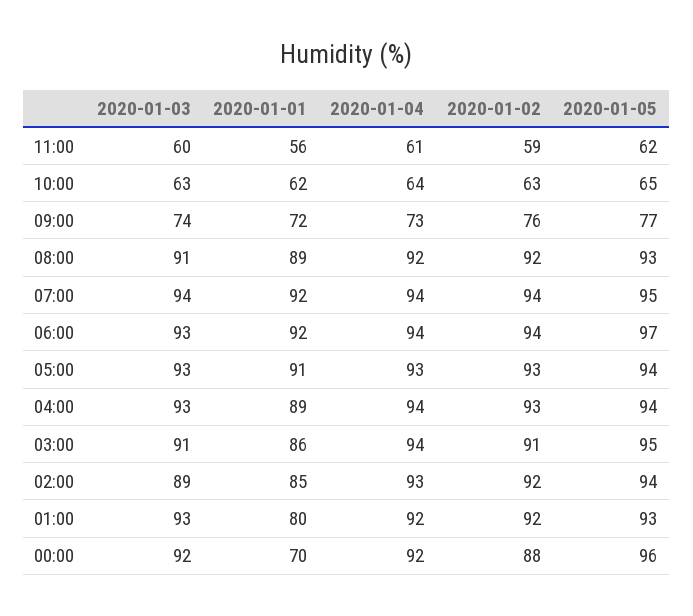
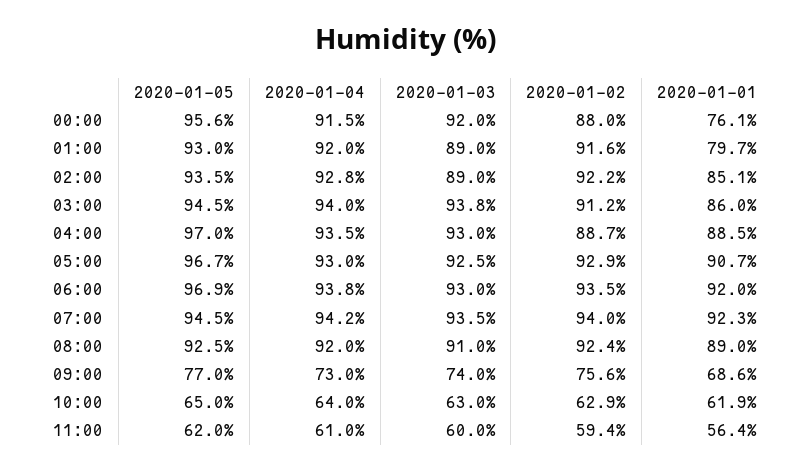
2020-01-01, 09:00: 72 -> 68.6
2020-01-05, 05:00: 94 -> 96.7
2020-01-02, 04:00: 93 -> 88.7
2020-01-05, 04:00: 94 -> 97
2020-01-03, 03:00: 91 -> 93.8
2020-01-03, 01:00: 93 -> 89
2020-01-01, 00:00: 70 -> 76.1

